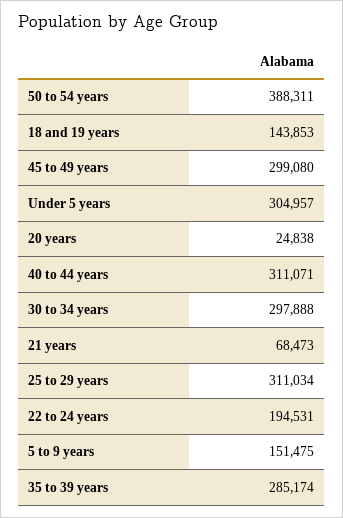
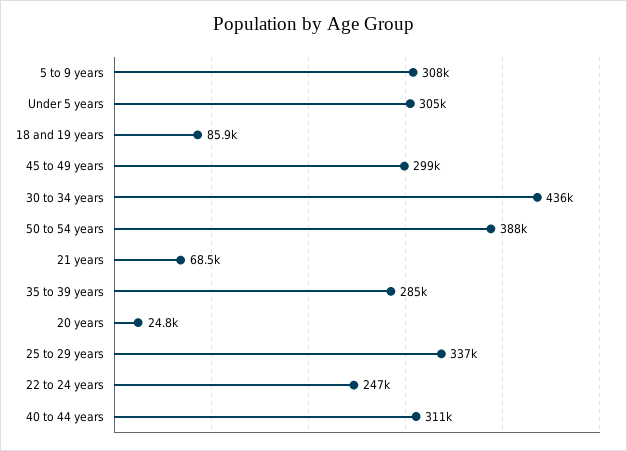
18 and 19 years: 143853 -> 85900
30 to 34 years: 297888 -> 436000
25 to 29 years: 311034 -> 337000
22 to 24 years: 194531 -> 247000
5 to 9 years: 151475 -> 308000

